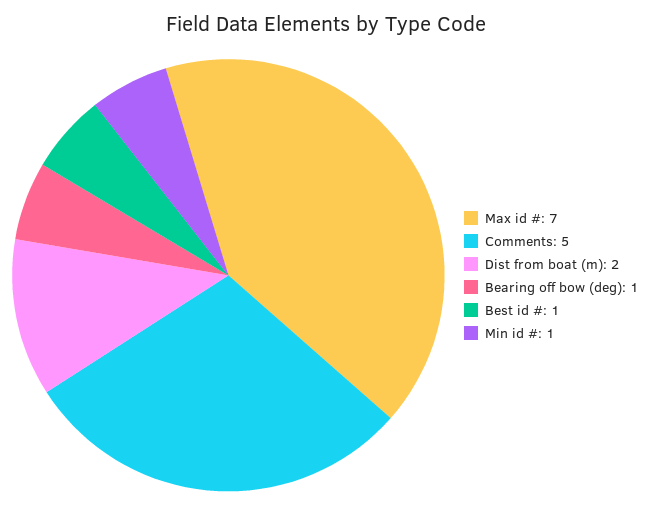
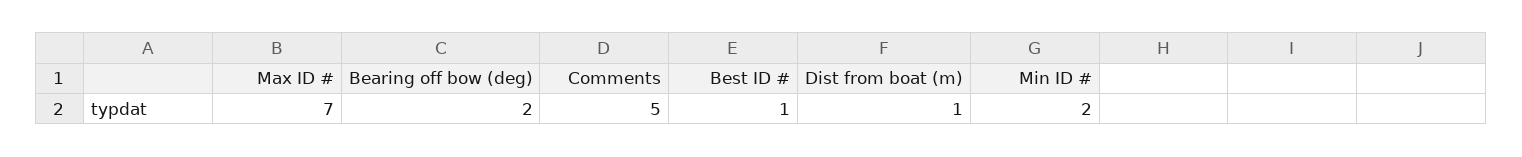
Dist from boat (m): 2 -> 1
Bearing off bow (deg): 1 -> 2
Min id #: 1 -> 2

